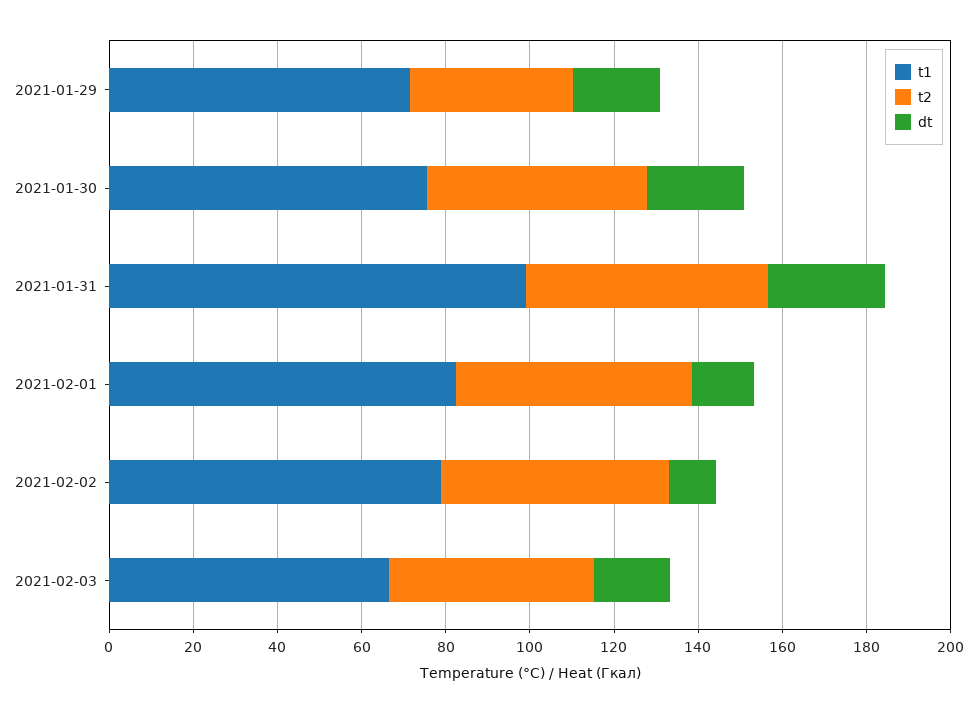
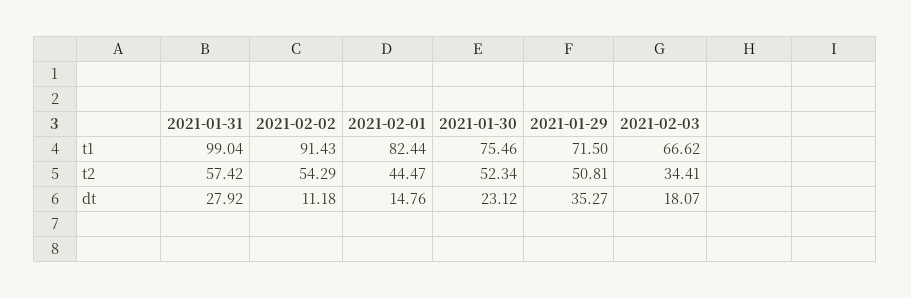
t2, 2021-01-29: 40 -> 50.81
dt, 2021-01-29: 20 -> 35.27
t2, 2021-02-01: 55 -> 44.47
t1, 2021-02-02: 80 -> 91.43
t2, 2021-02-03: 50 -> 34.41

